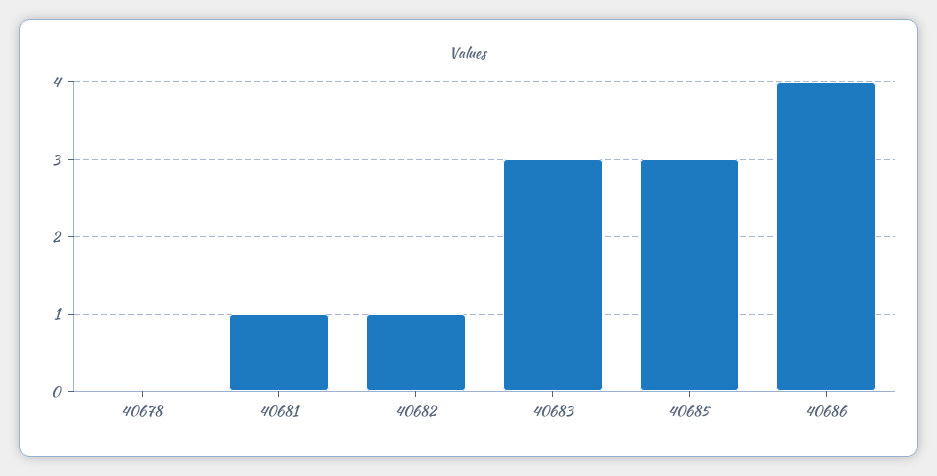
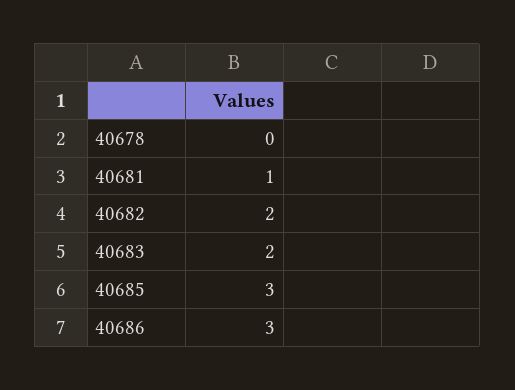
40682: 1 -> 2
40683: 3 -> 2
40686: 4 -> 3

